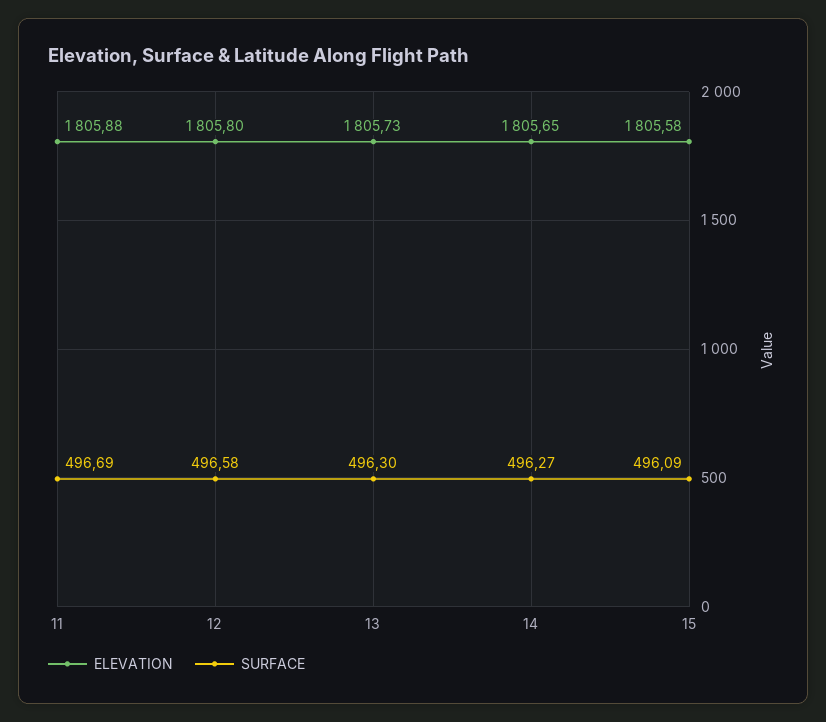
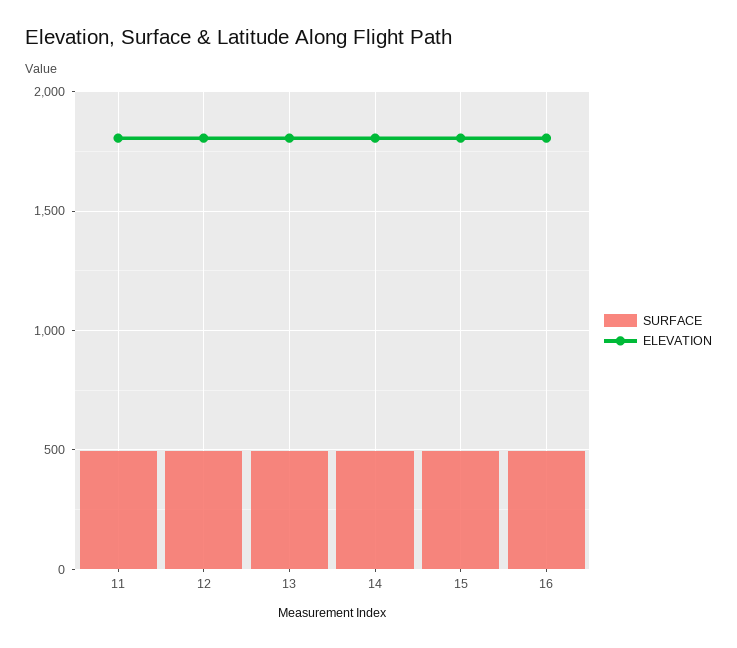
SURFACE, 16: none -> 500
ELEVATION, 16: none -> 1800

